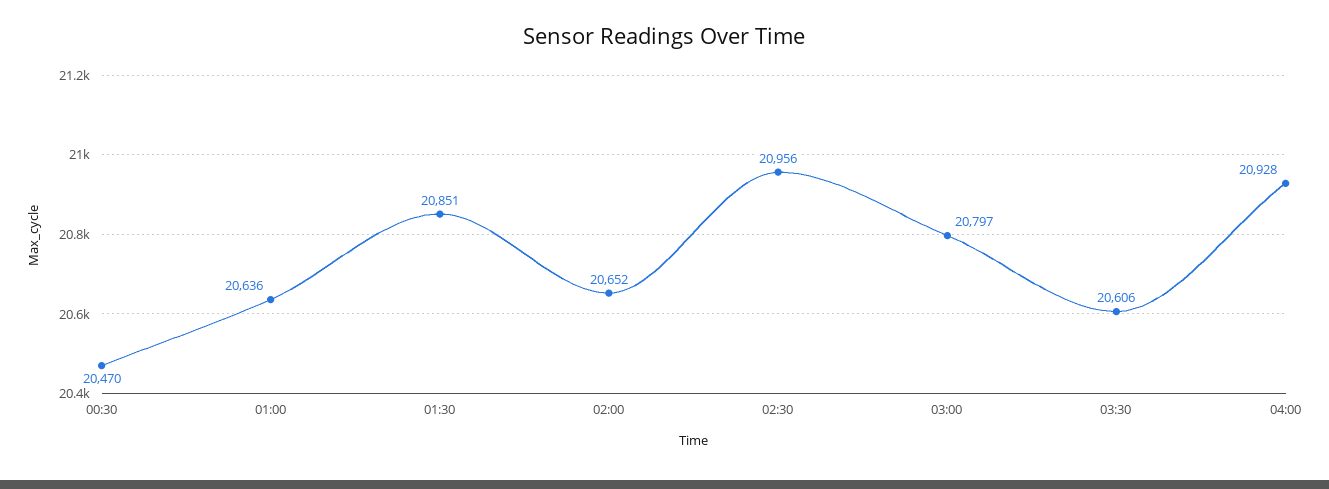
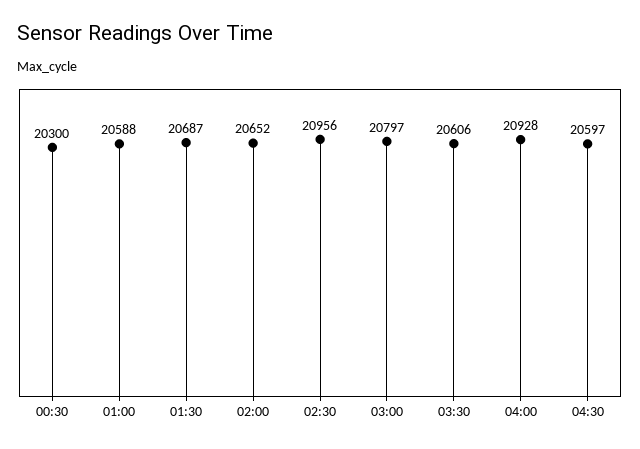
00:30: 20470 -> 20300
01:00: 20636 -> 20588
01:30: 20851 -> 20687
04:30: none -> 20597

